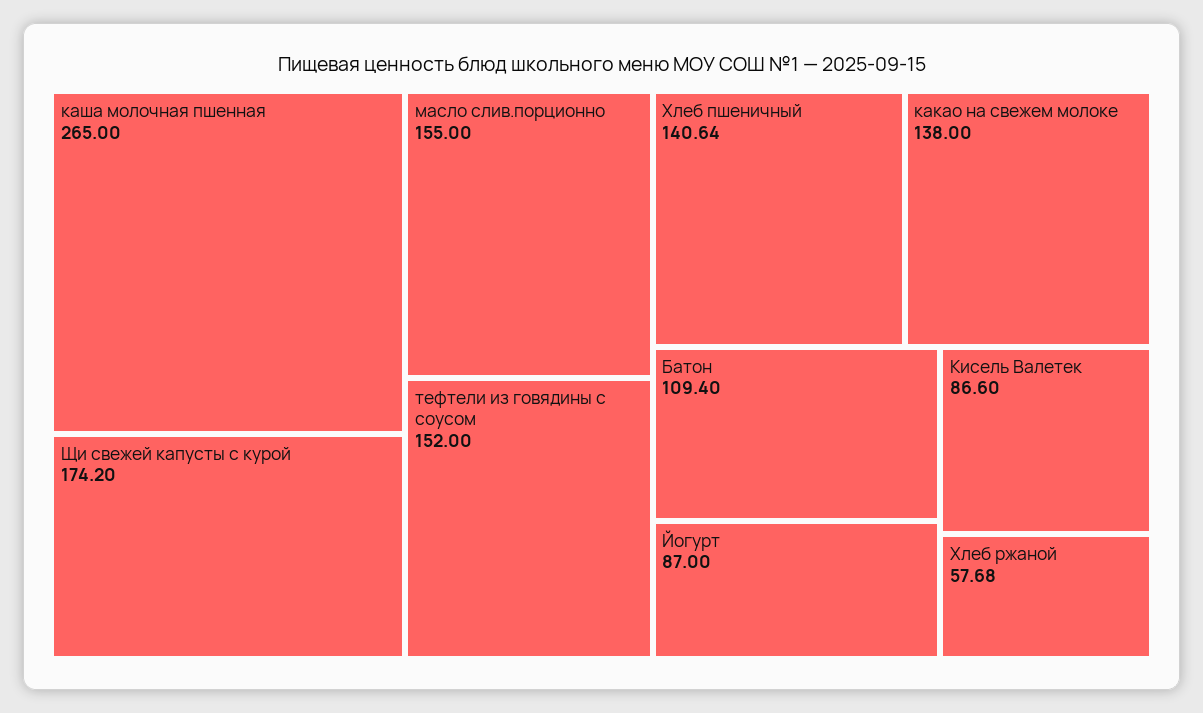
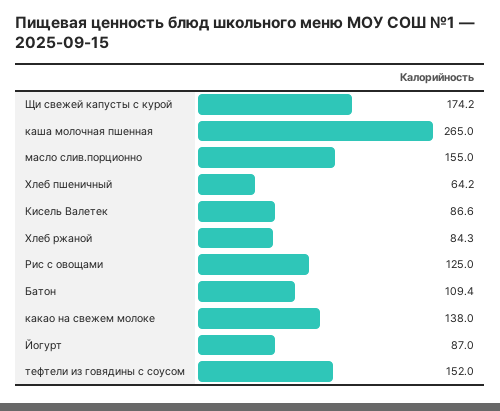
Хлеб пшеничный: 140.64 -> 64.2
Хлеб ржаной: 57.68 -> 84.3
Рис с овощами: none -> 125

